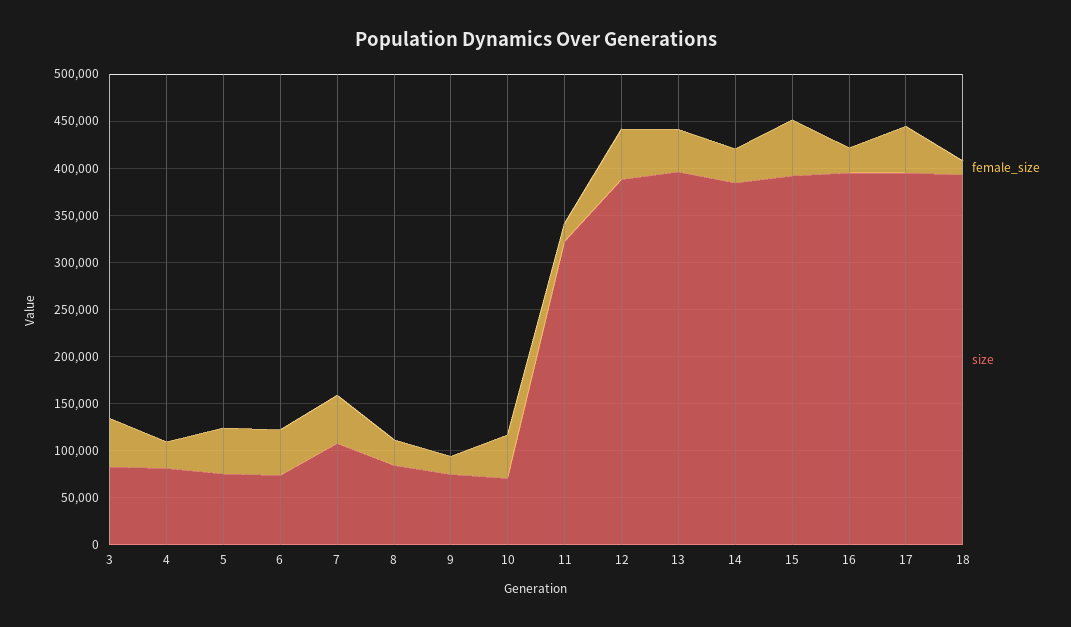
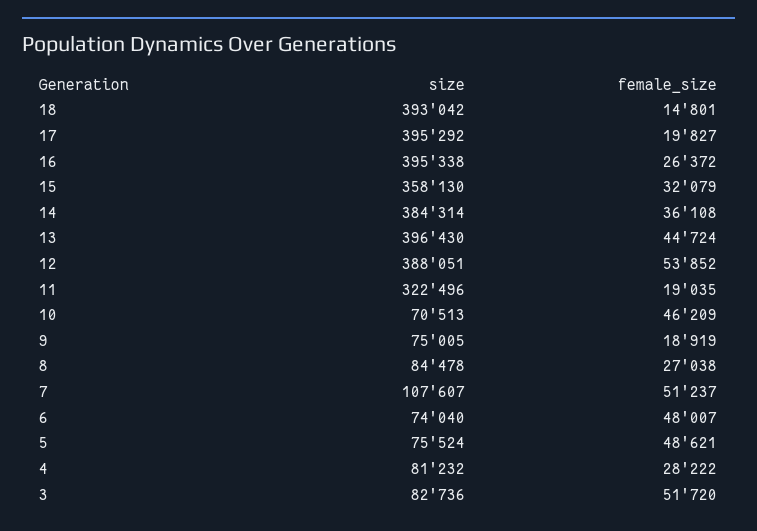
female_size, 15: 60000 -> 32079
size, 15: 390000 -> 358130
female_size, 17: 50000 -> 19827

